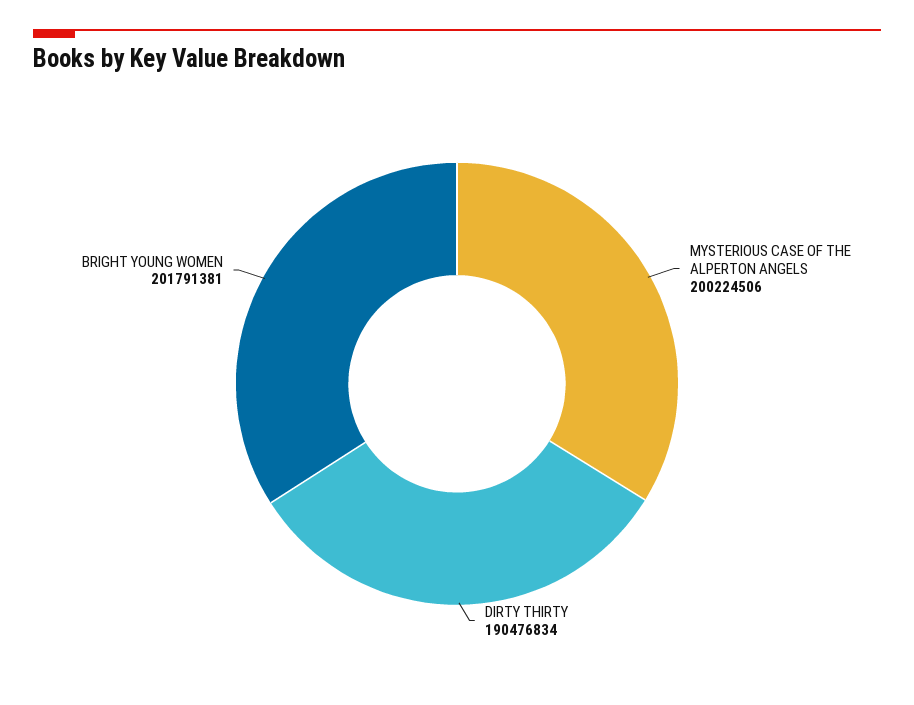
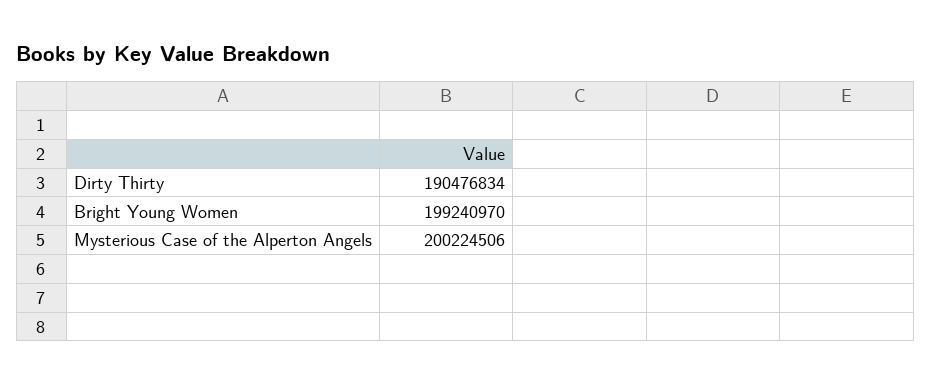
BRIGHT YOUNG WOMEN: 201791381 -> 199240970

